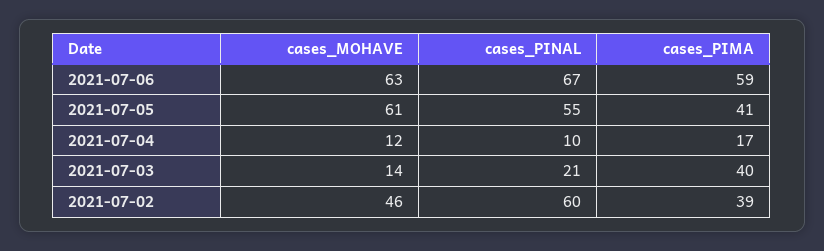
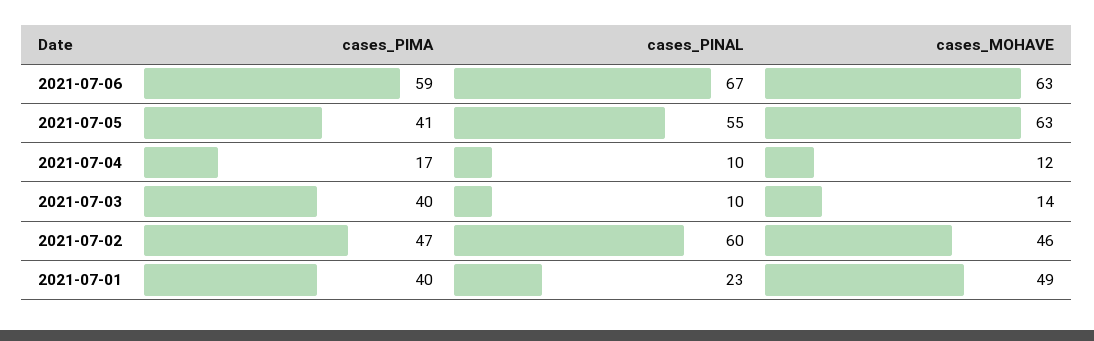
cases_MOHAVE, 2021-07-05: 61 -> 63
cases_PINAL, 2021-07-03: 21 -> 10
cases_PIMA, 2021-07-02: 39 -> 47
cases_PIMA, 2021-07-01: none -> 40
cases_PINAL, 2021-07-01: none -> 23
cases_MOHAVE, 2021-07-01: none -> 49

